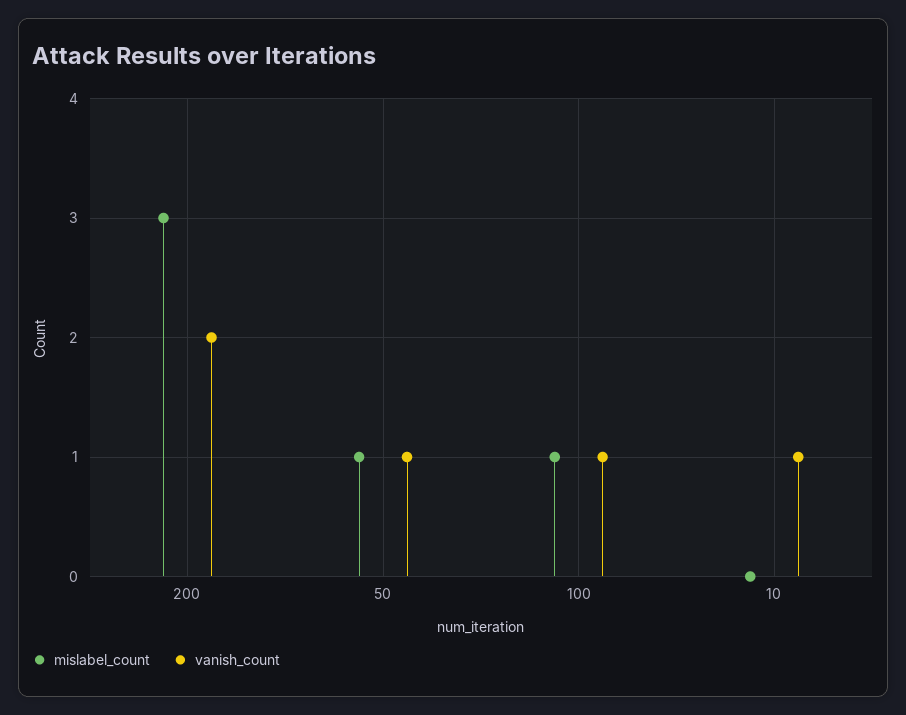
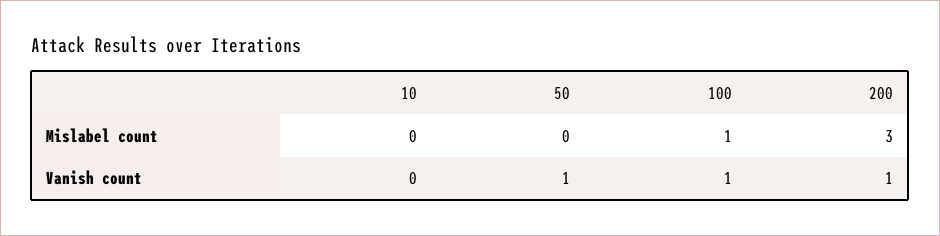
vanish_count, 200: 2 -> 1
mislabel_count, 50: 1 -> 0
vanish_count, 10: 1 -> 0

